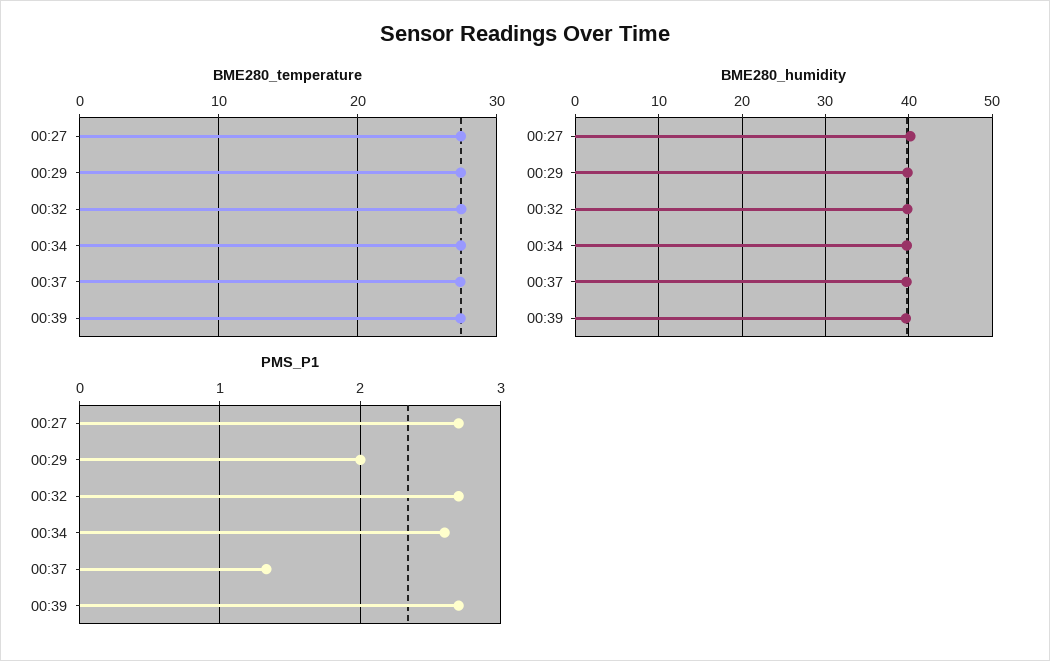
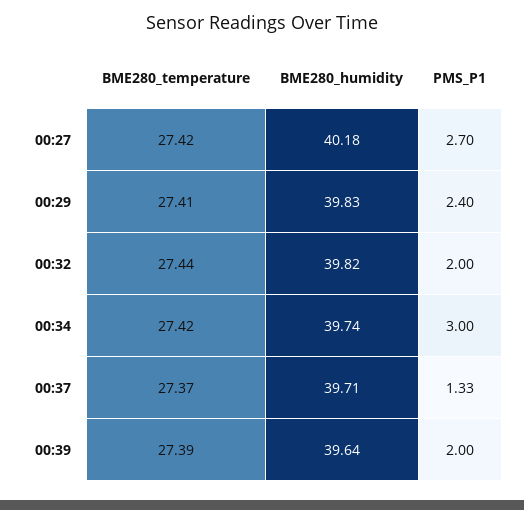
PMS_P1, 00:29: 2 -> 2.4
PMS_P1, 00:32: 2.7 -> 2
PMS_P1, 00:34: 2.6 -> 3
PMS_P1, 00:39: 2.7 -> 2

